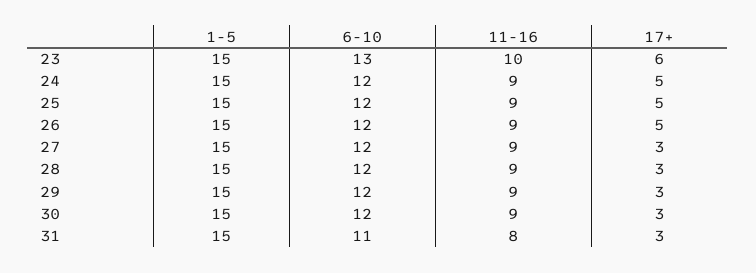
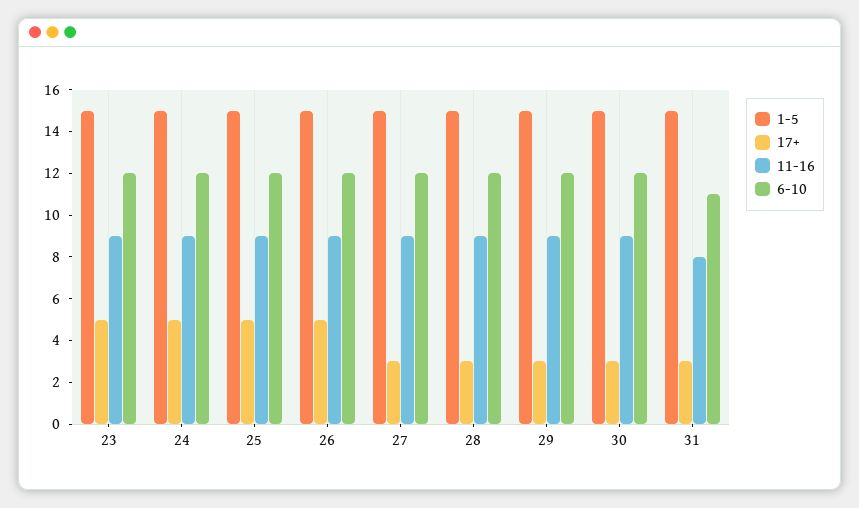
6-10, 23: 13 -> 12
11-16, 23: 10 -> 9
17+, 23: 6 -> 5

